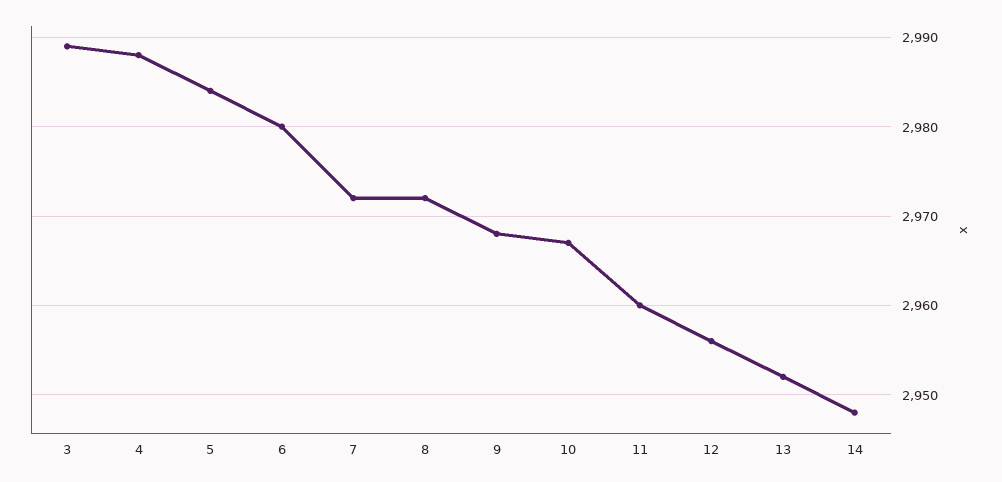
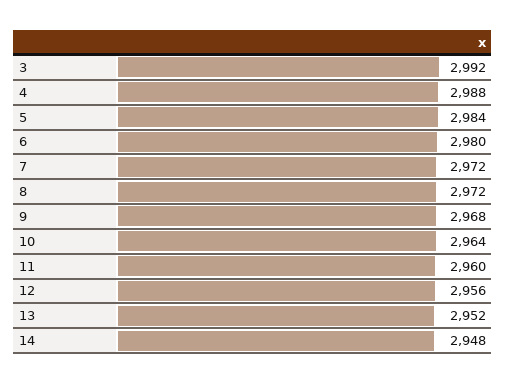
3: 2989 -> 2992
10: 2967 -> 2964

